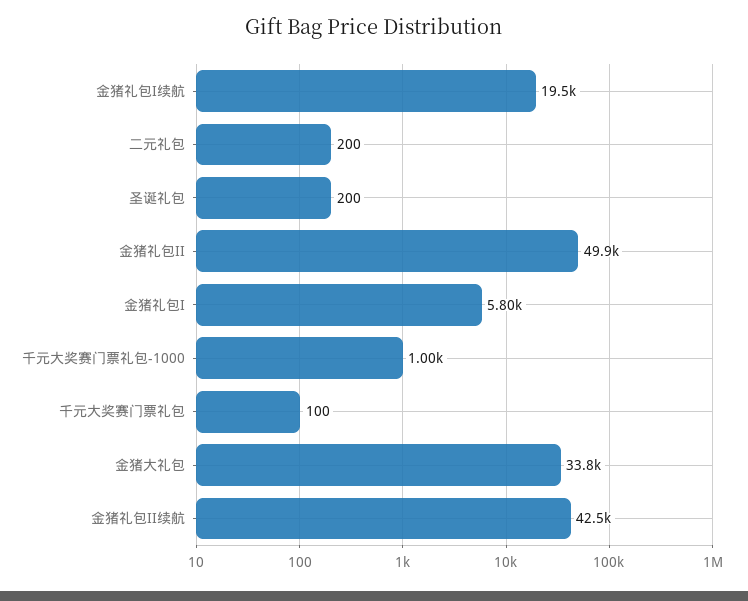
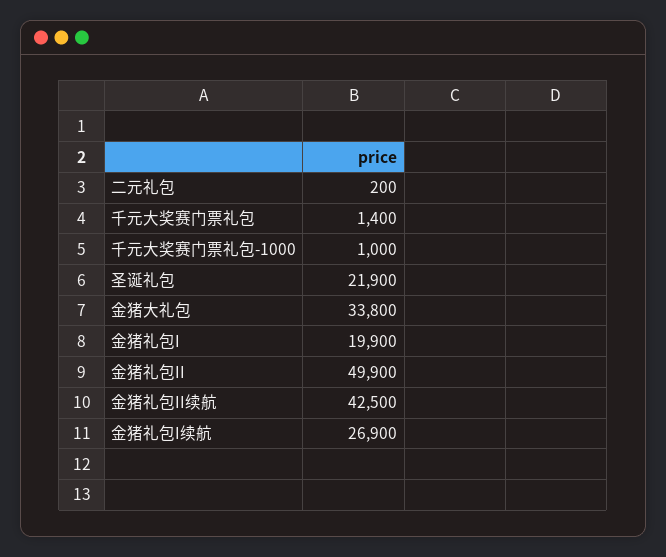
金猪礼包I续航: 19500 -> 26900
圣诞礼包: 200 -> 21900
金猪礼包I: 5800 -> 19900
千元大奖赛门票礼包: 100 -> 1400

